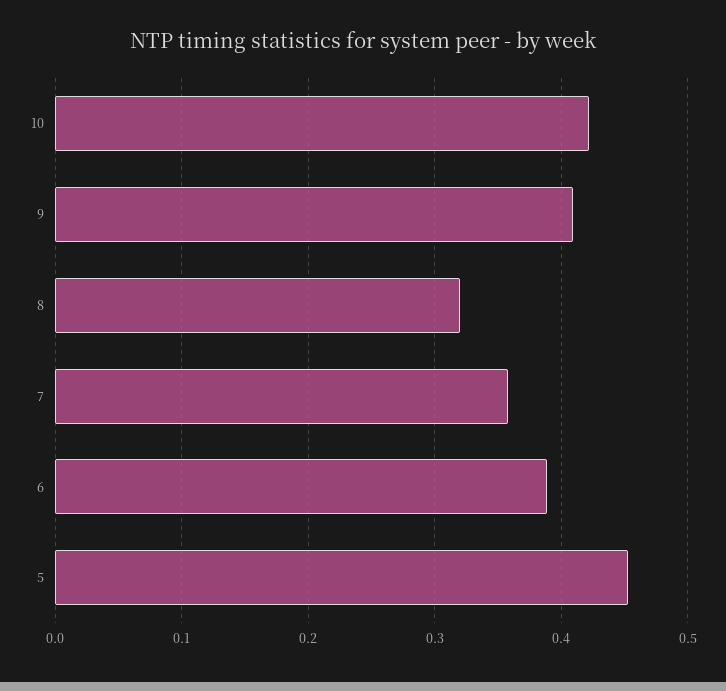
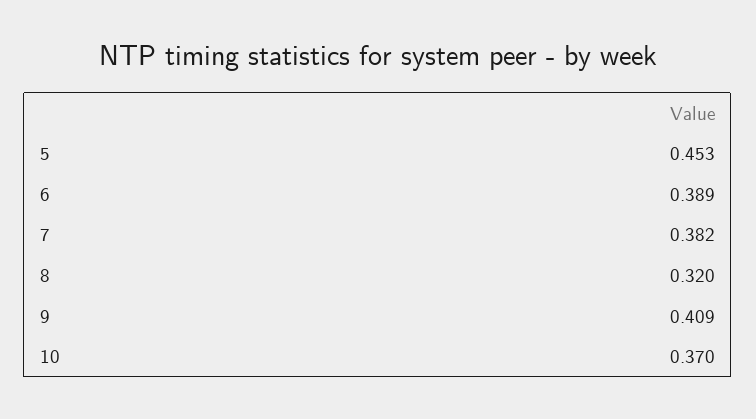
10: 0.42 -> 0.37
7: 0.36 -> 0.382

